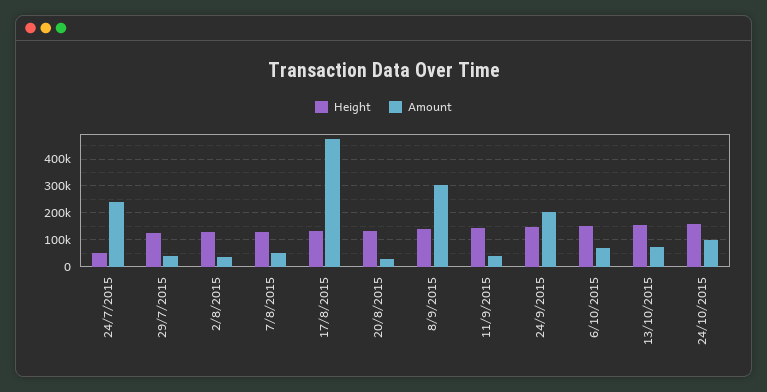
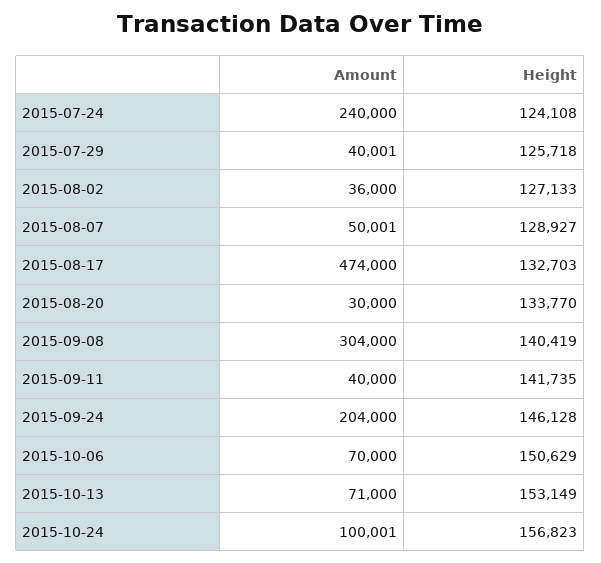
Height, 24/7/2015: 50000 -> 124108

